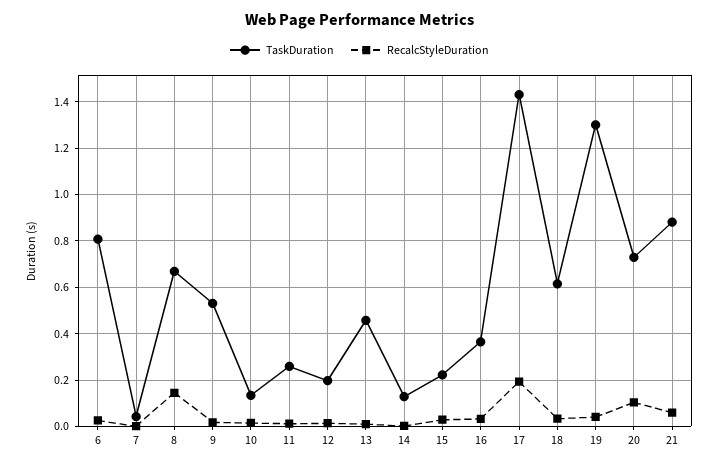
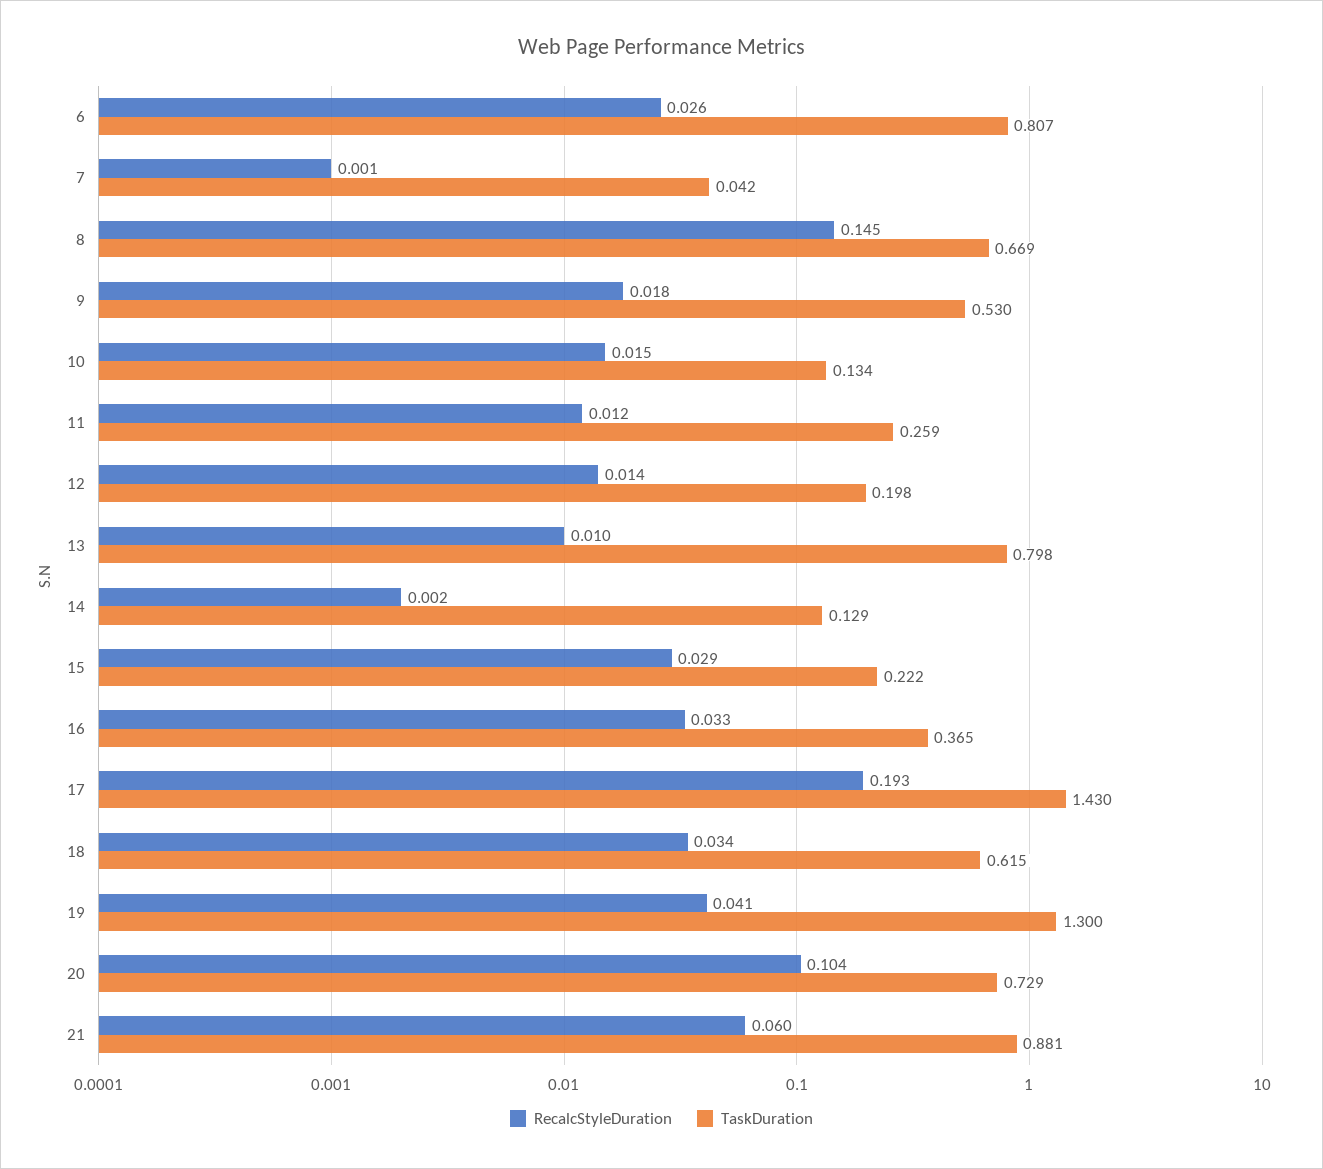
TaskDuration, 13: 0.45 -> 0.798

